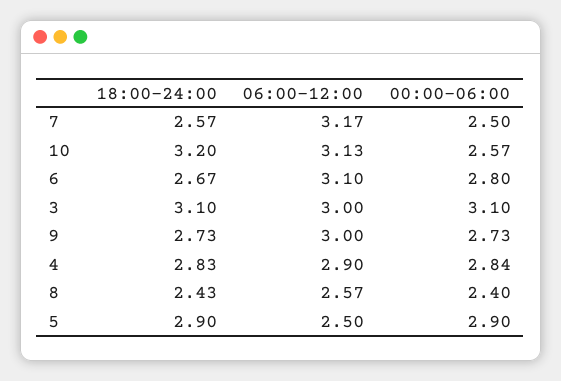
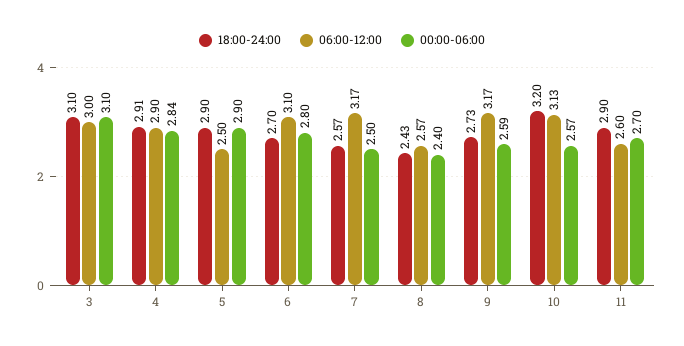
18:00-24:00, 6: 2.67 -> 2.7
06:00-12:00, 9: 3 -> 3.17
00:00-06:00, 9: 2.73 -> 2.59
18:00-24:00, 4: 2.83 -> 2.91
18:00-24:00, 11: none -> 2.9
06:00-12:00, 11: none -> 2.6
00:00-06:00, 11: none -> 2.7

